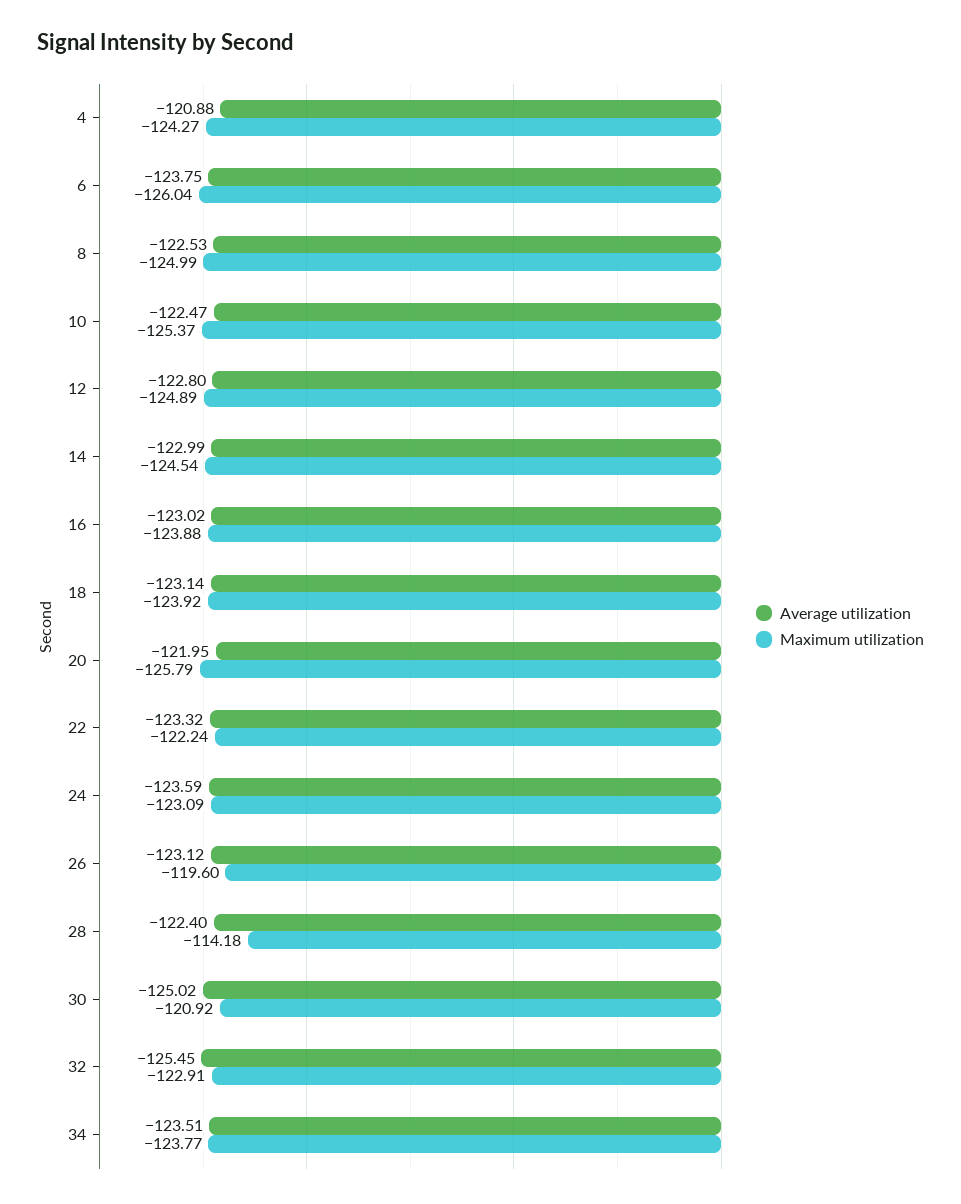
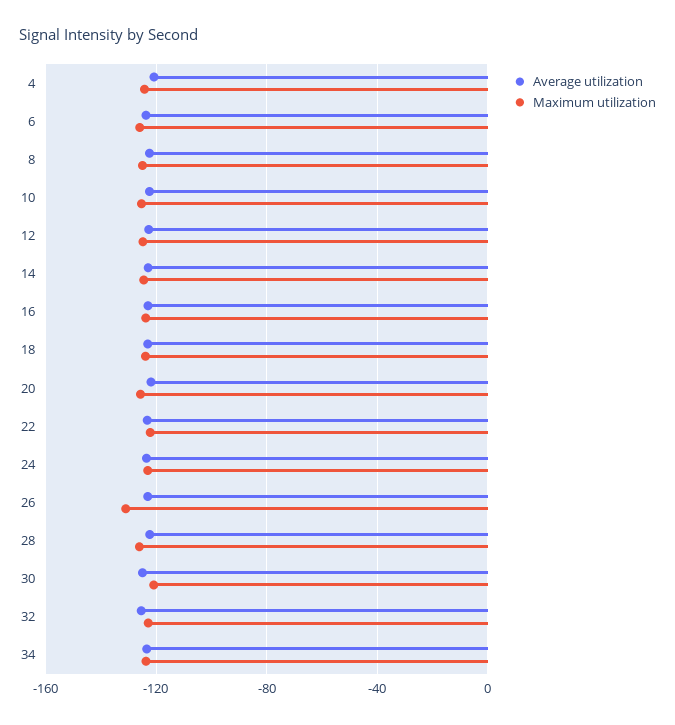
Maximum utilization, 26: -119.6 -> -130
Maximum utilization, 28: -114.18 -> -125

